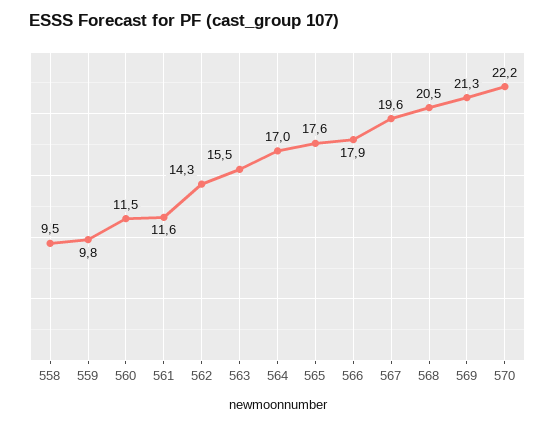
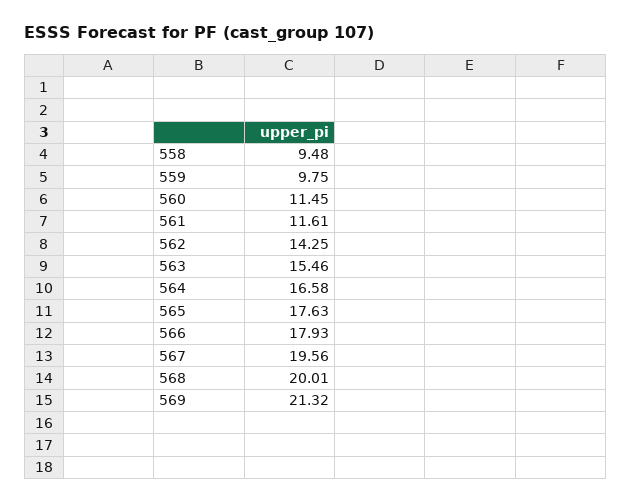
564: 17 -> 16.58
568: 20.5 -> 20.01
570: 22.2 -> none

